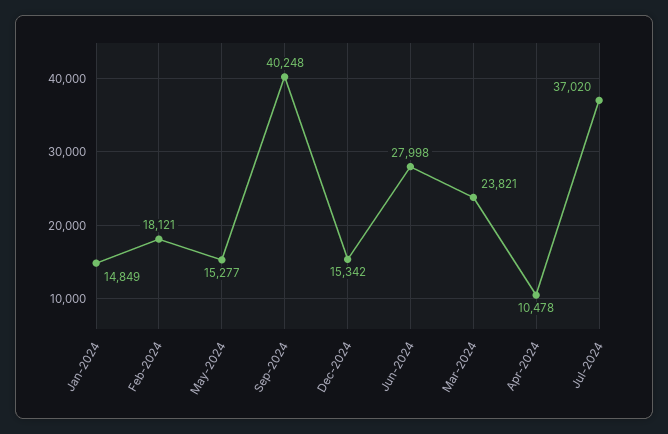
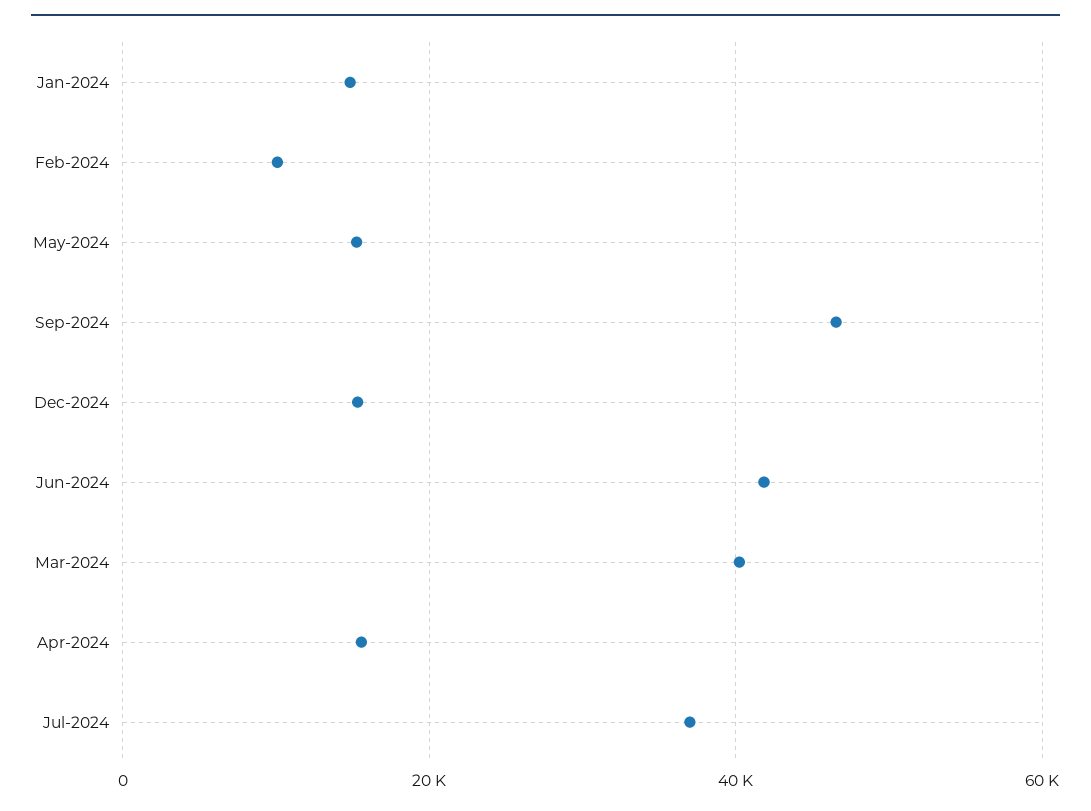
Feb-2024: 18121 -> 10000
Sep-2024: 40248 -> 46000
Jun-2024: 27998 -> 42000
Mar-2024: 23821 -> 40000
Apr-2024: 10478 -> 16000

